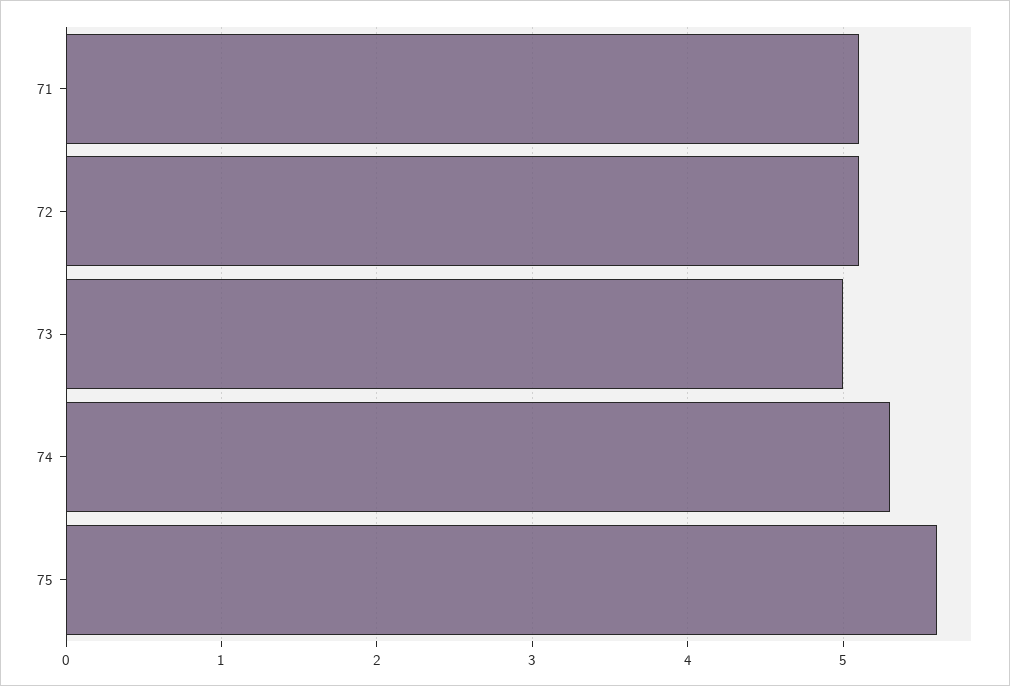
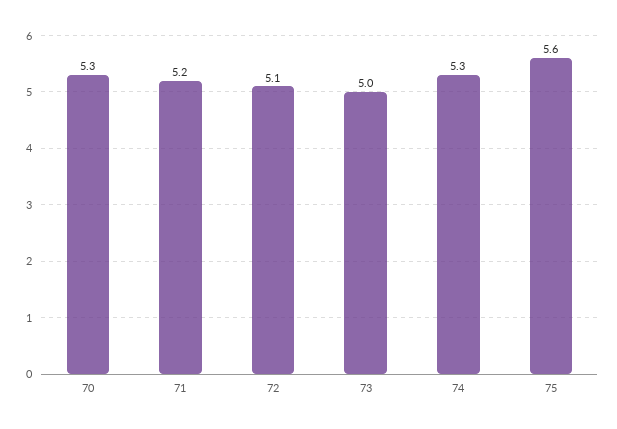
71: 5.1 -> 5.2
70: none -> 5.3

